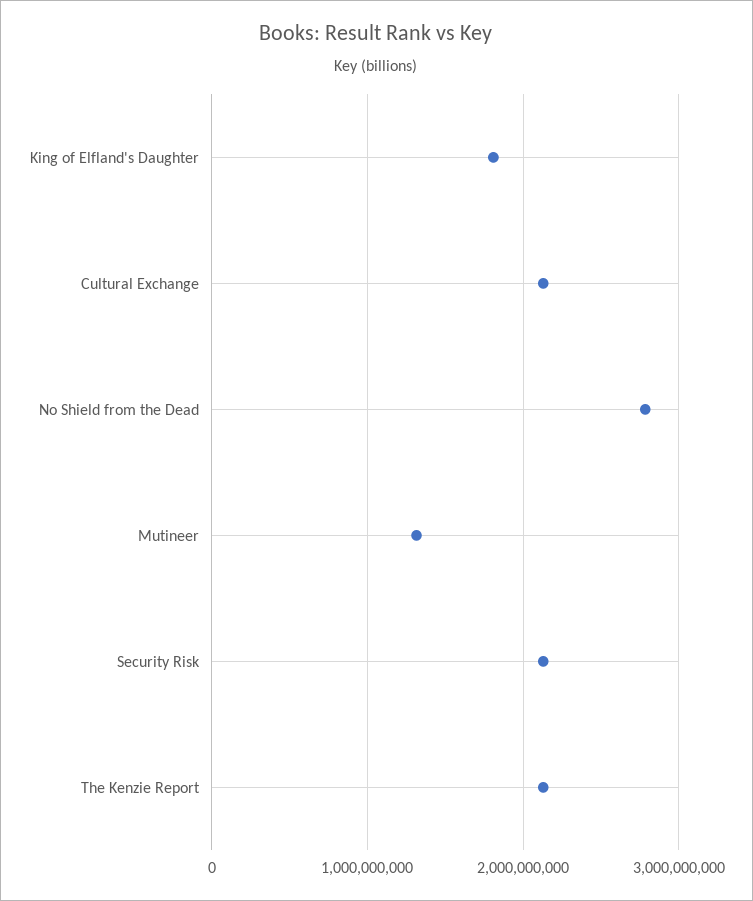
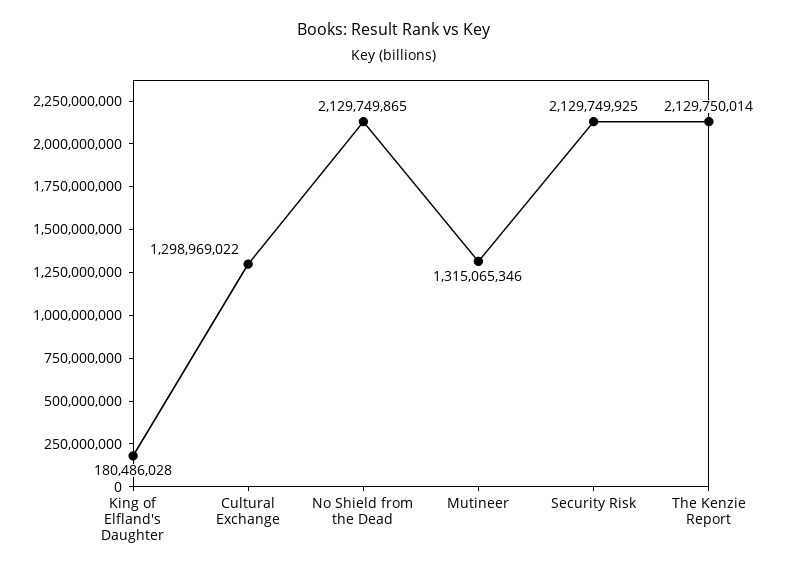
King of Elfland's Daughter: 1800000000 -> 180486028
Cultural Exchange: 2100000000 -> 1298969022
No Shield from the Dead: 2800000000 -> 2129749865

